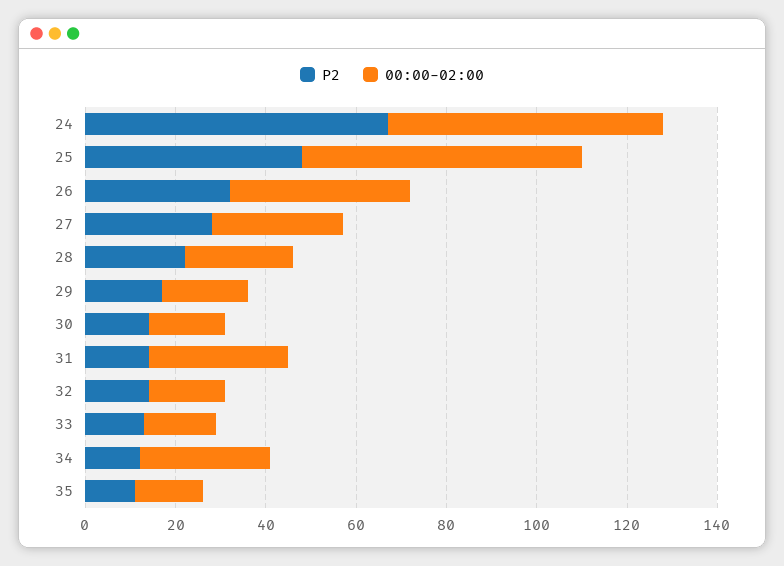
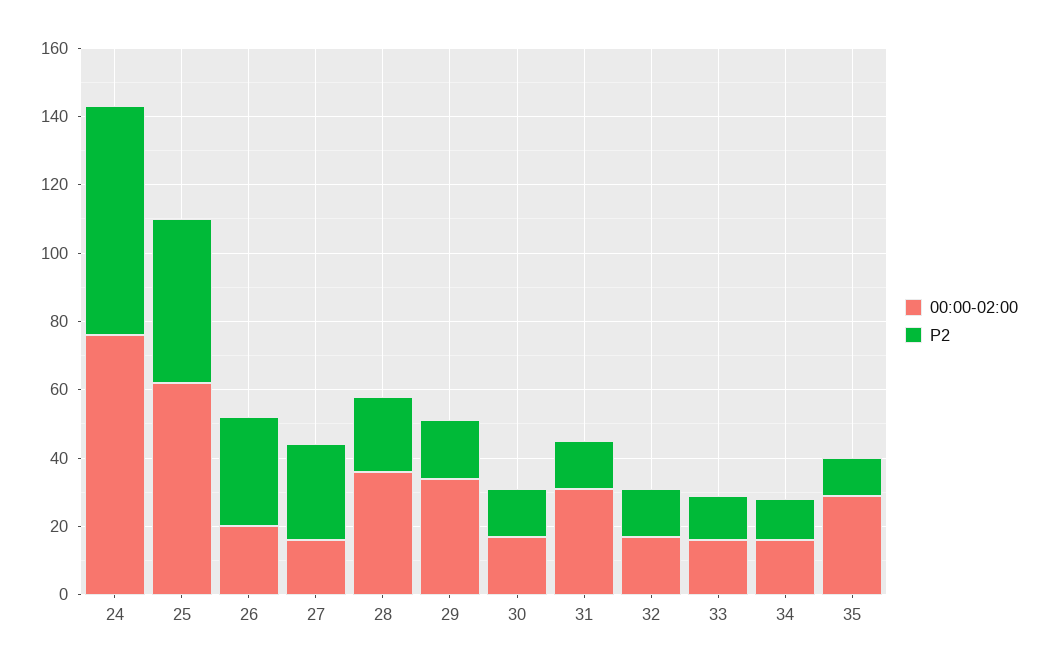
00:00-02:00, 24: 60 -> 75
00:00-02:00, 26: 40 -> 20
00:00-02:00, 27: 30 -> 15
00:00-02:00, 28: 25 -> 35
00:00-02:00, 29: 20 -> 35
00:00-02:00, 34: 30 -> 15
00:00-02:00, 35: 15 -> 30

